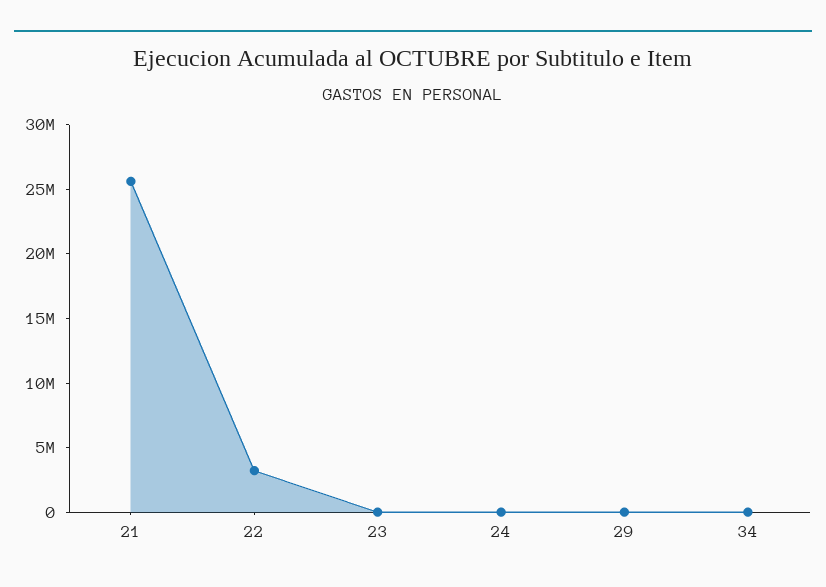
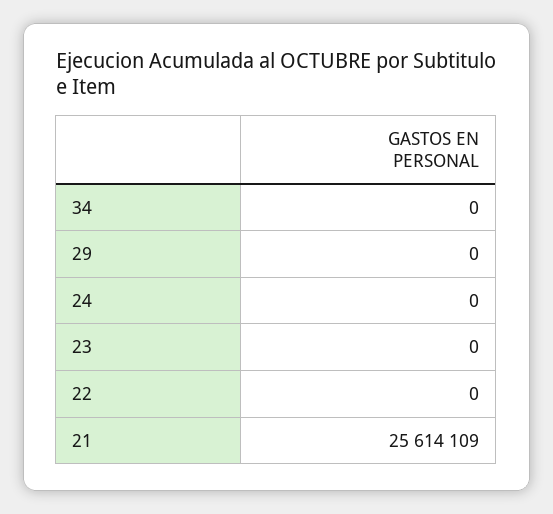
22: 3000000 -> 0

